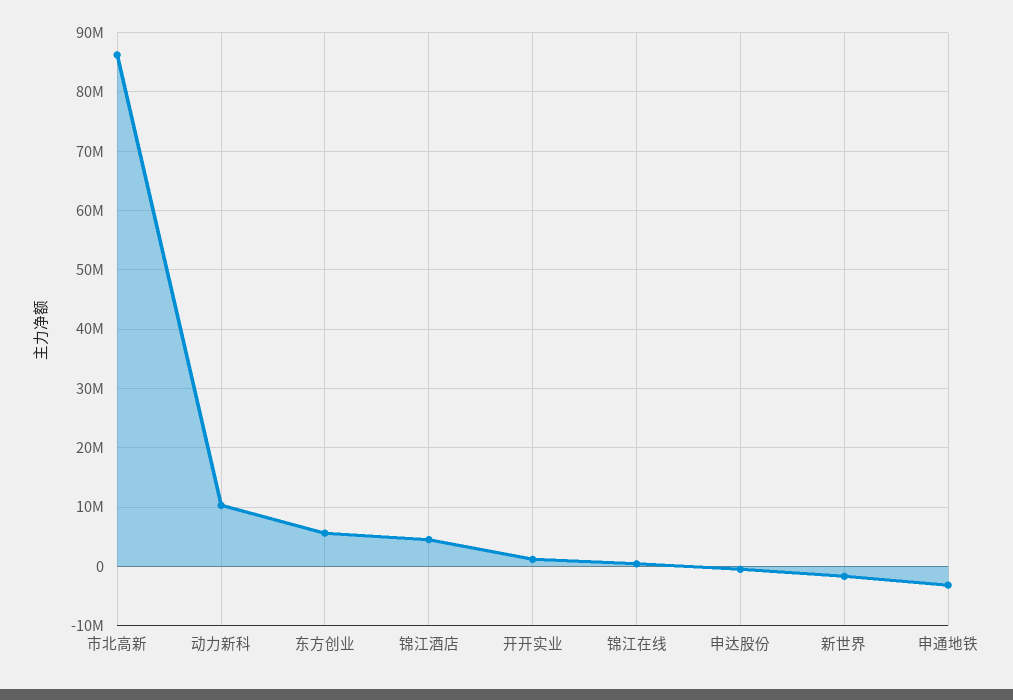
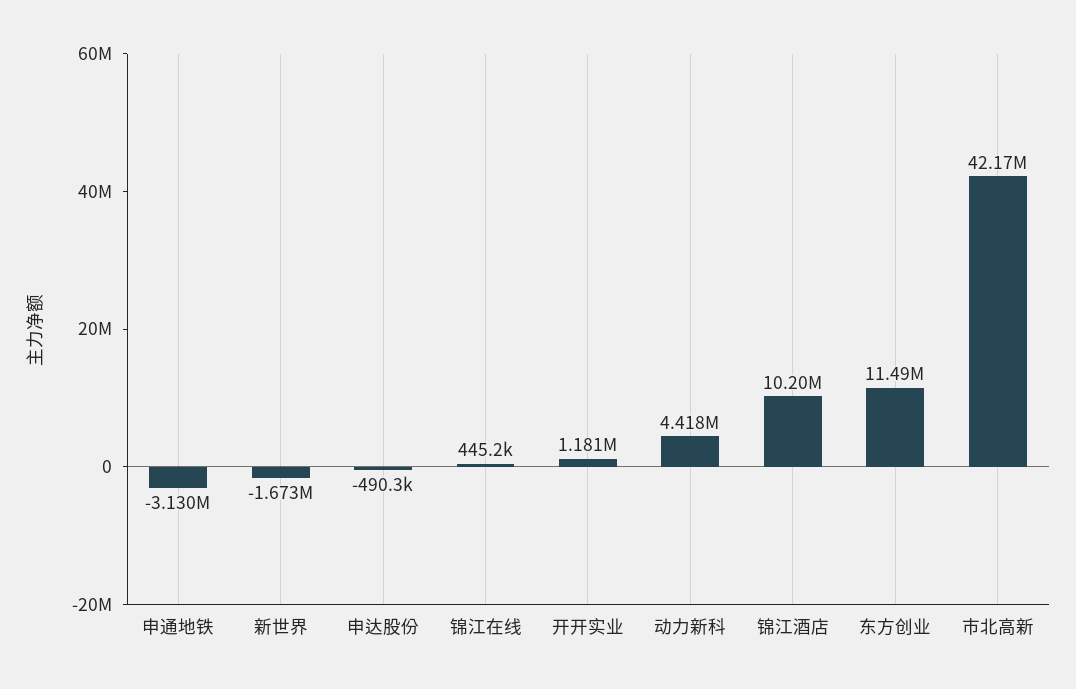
市北高新: 86000000 -> 42170000
动力新科: 10000000 -> 4418000
东方创业: 6000000 -> 11490000
锦江酒店: 4000000 -> 10200000

